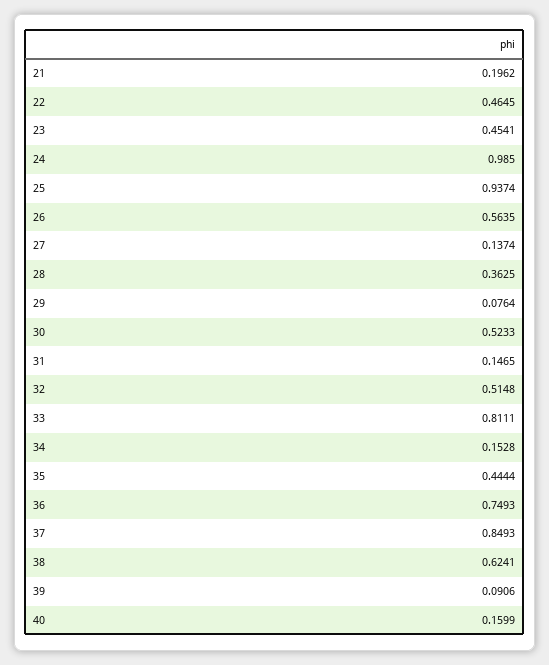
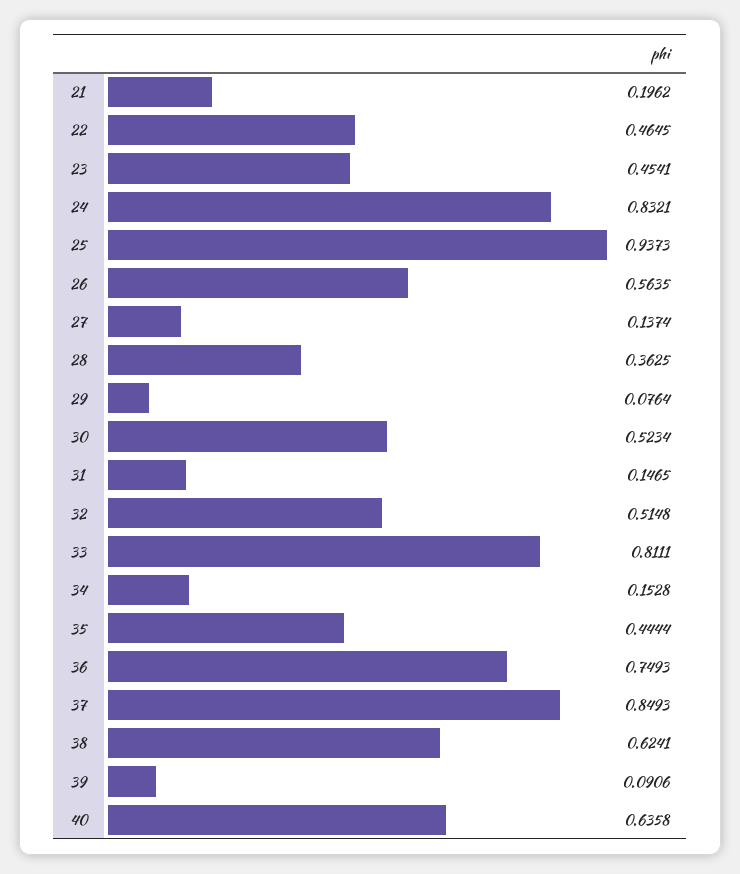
24: 0.985 -> 0.8321
25: 0.9374 -> 0.9373
30: 0.5233 -> 0.5234
40: 0.1599 -> 0.6358

